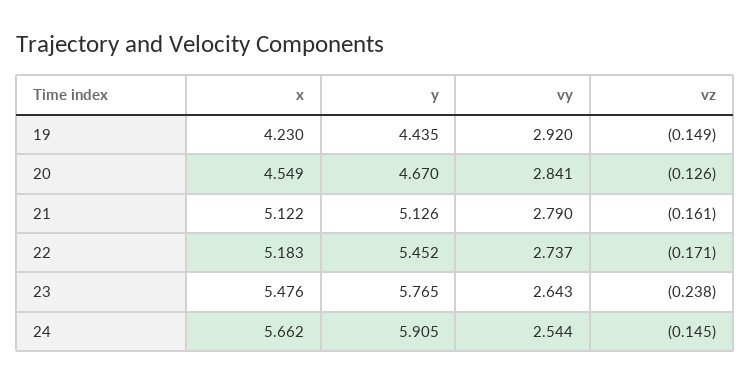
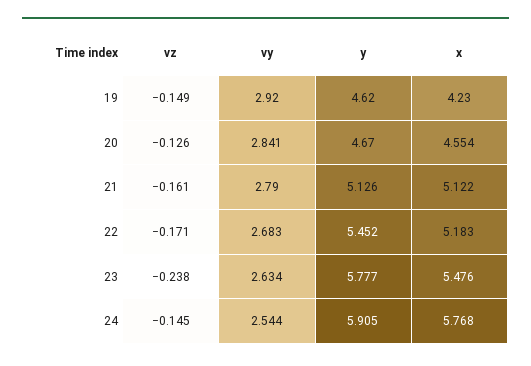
y, 19: 4.435 -> 4.62
x, 20: 4.549 -> 4.554
vy, 22: 2.737 -> 2.683
y, 23: 5.765 -> 5.777
vy, 23: 2.643 -> 2.634
x, 24: 5.662 -> 5.768

